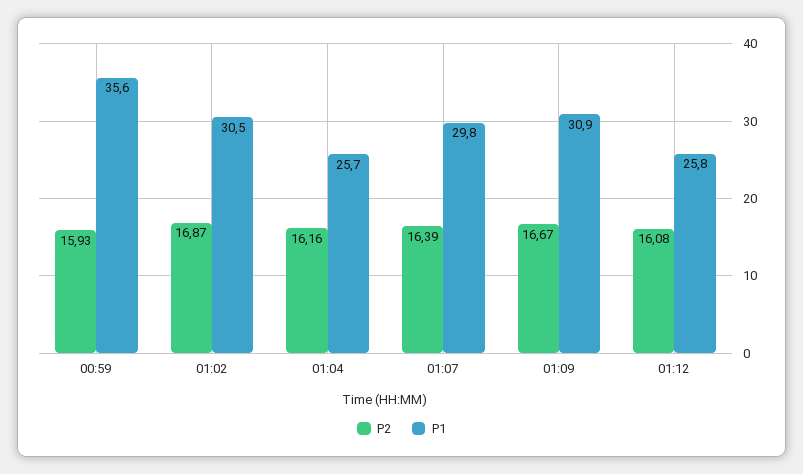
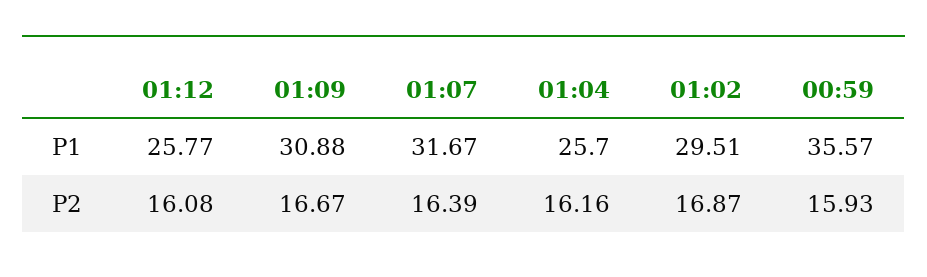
P1, 01:02: 30.5 -> 29.51
P1, 01:07: 29.8 -> 31.67

